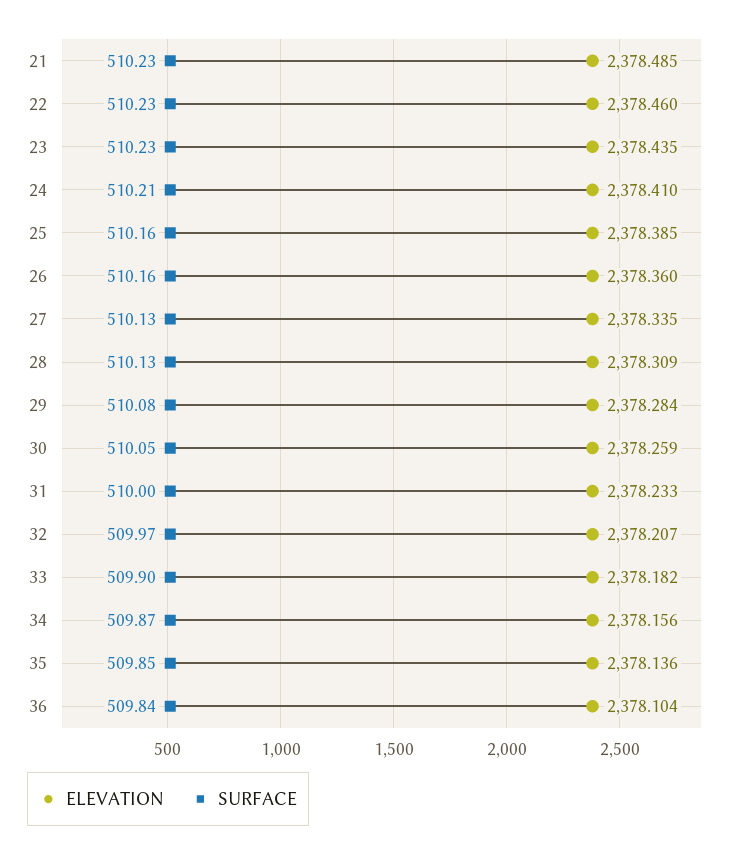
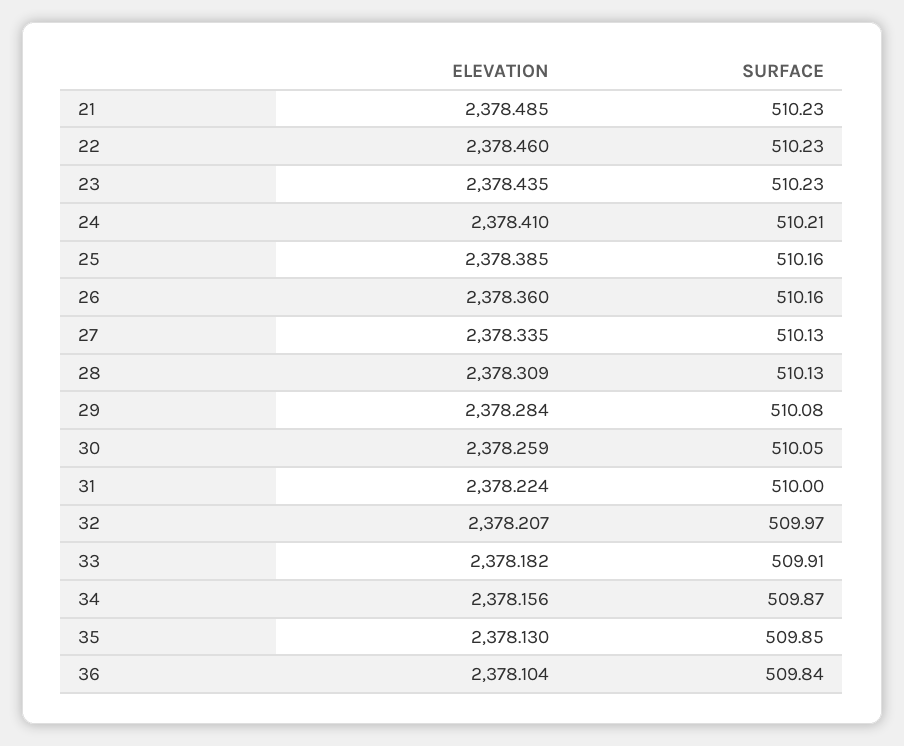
ELEVATION, 31: 2378.233 -> 2378.224
SURFACE, 33: 509.9 -> 509.91
ELEVATION, 35: 2378.136 -> 2378.13

